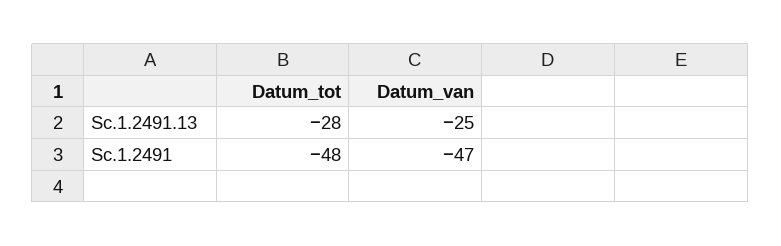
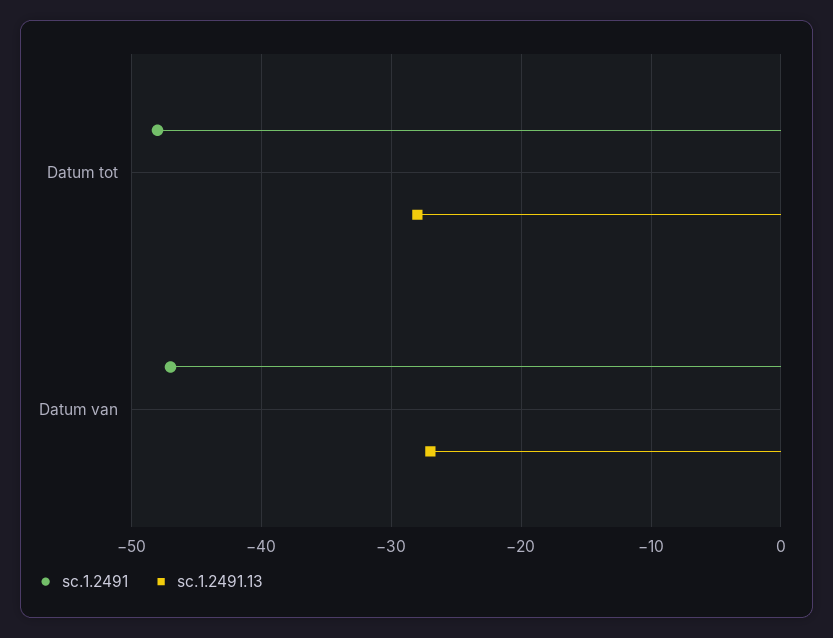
Sc.1.2491.13, Datum_van: -25 -> -27

